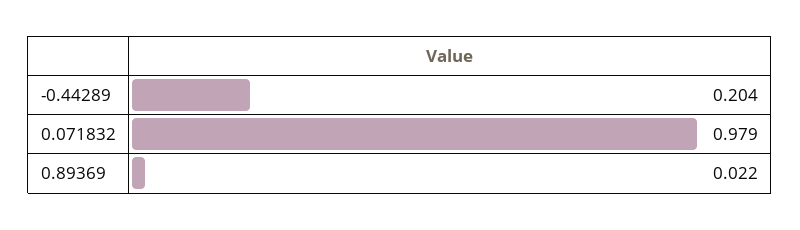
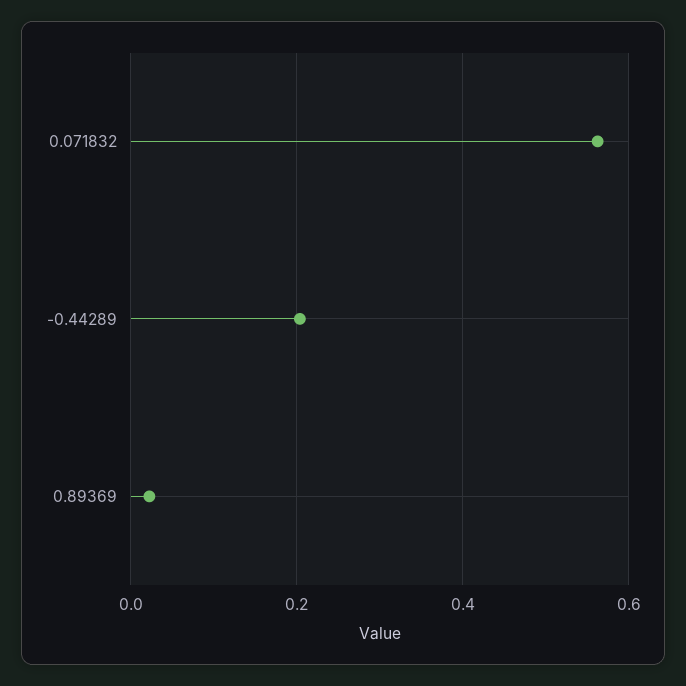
0.071832: 0.979 -> 0.56

